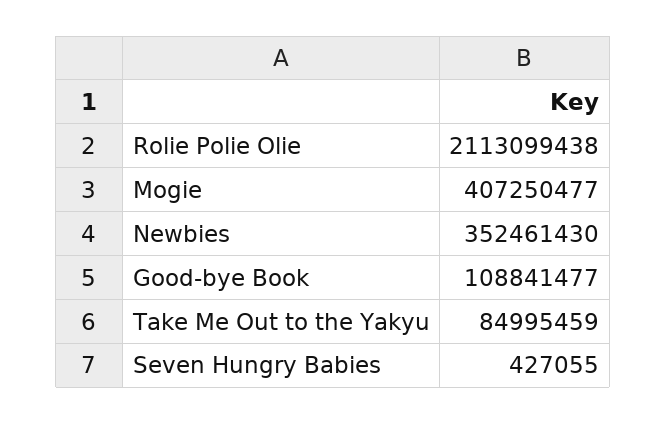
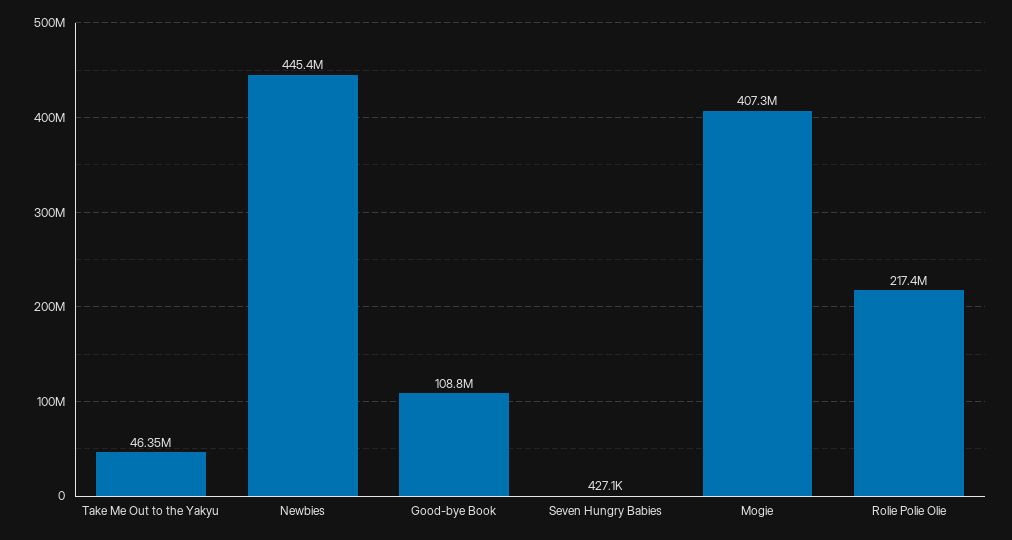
Rolie Polie Olie: 2113099438 -> 217400000
Newbies: 352461430 -> 445400000
Take Me Out to the Yakyu: 84995459 -> 46350000

